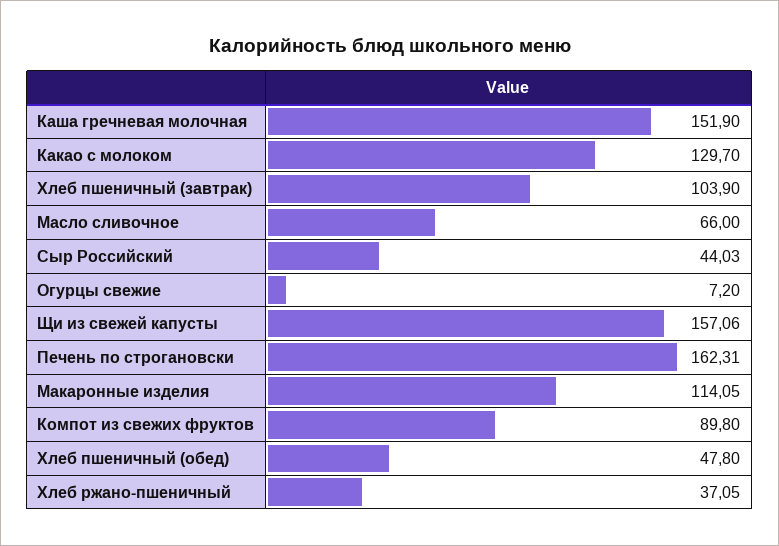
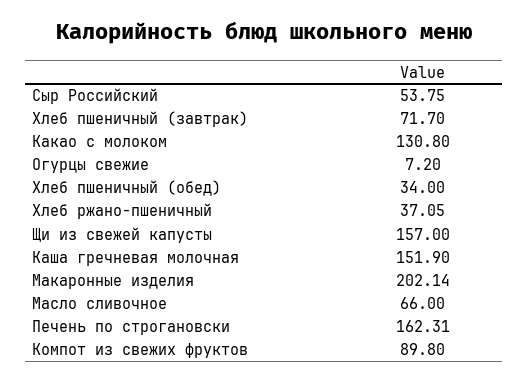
Какао с молоком: 129.7 -> 130.8
Хлеб пшеничный (завтрак): 103.9 -> 71.7
Сыр Российский: 44.03 -> 53.75
Щи из свежей капусты: 157.06 -> 157
Макаронные изделия: 114.05 -> 202.14
Хлеб пшеничный (обед): 47.8 -> 34

